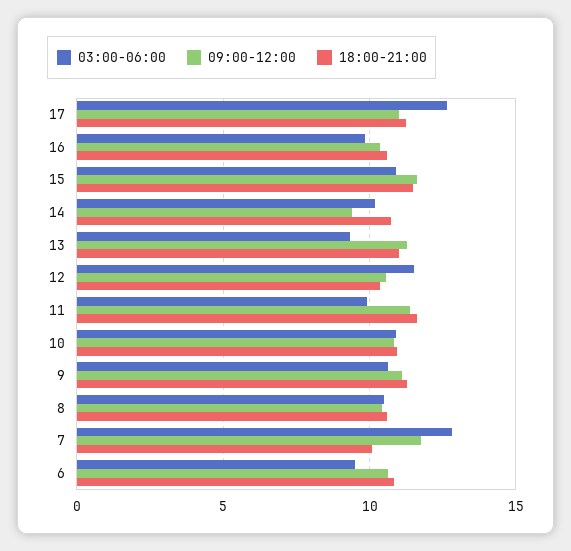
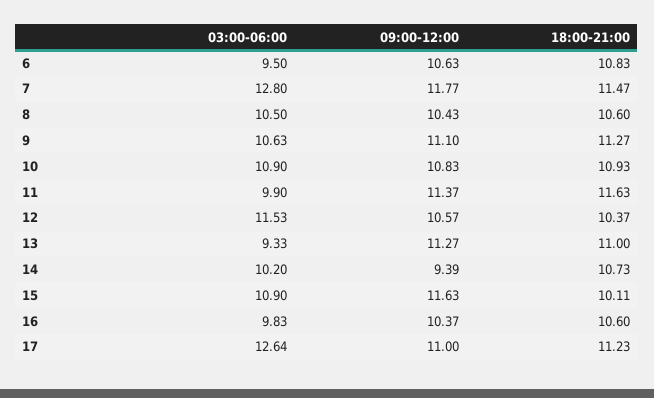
18:00-21:00, 15: 11.5 -> 10.11
18:00-21:00, 7: 10 -> 11.47

